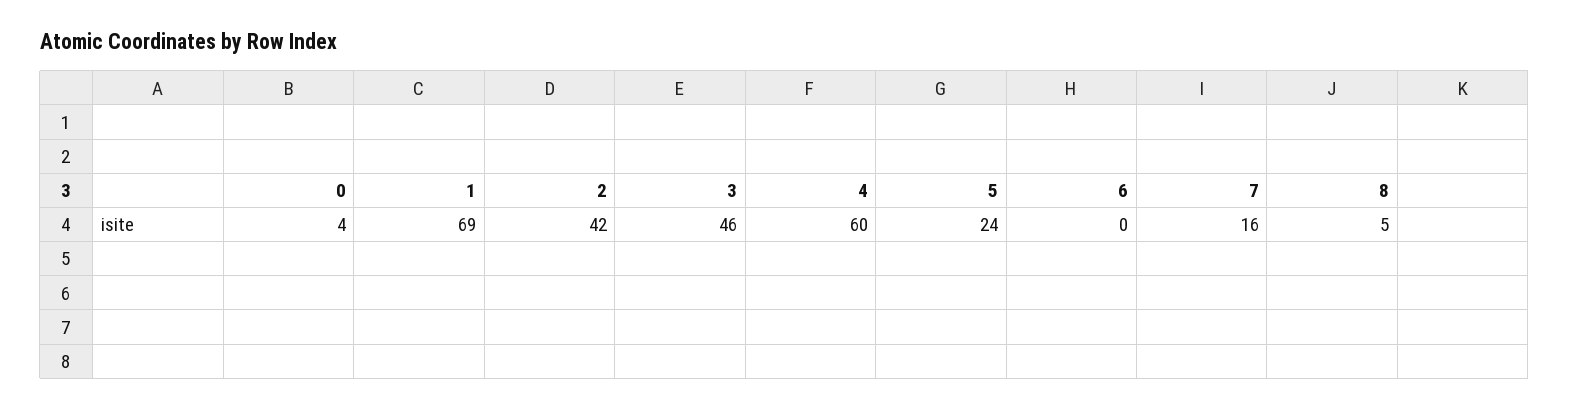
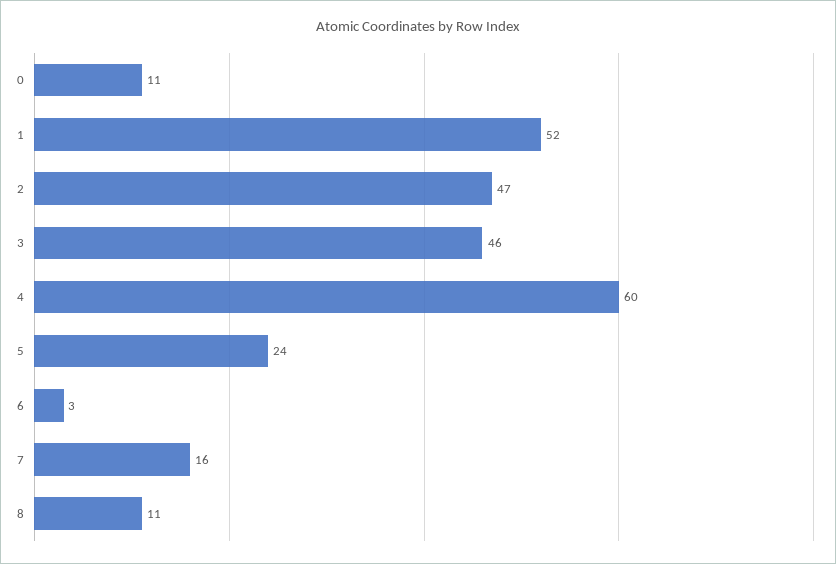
0: 4 -> 11
1: 69 -> 52
2: 42 -> 47
6: 0 -> 3
8: 5 -> 11

